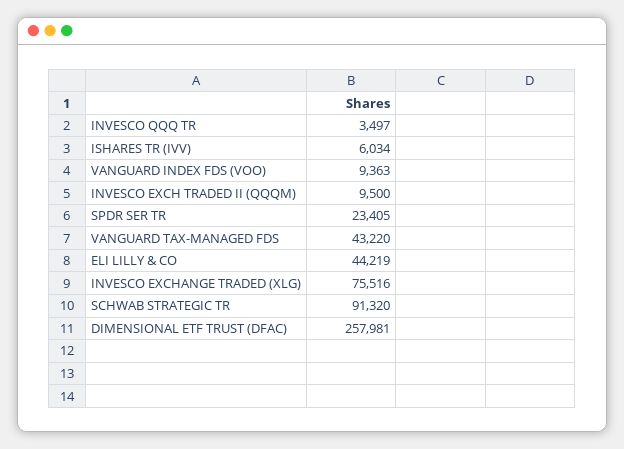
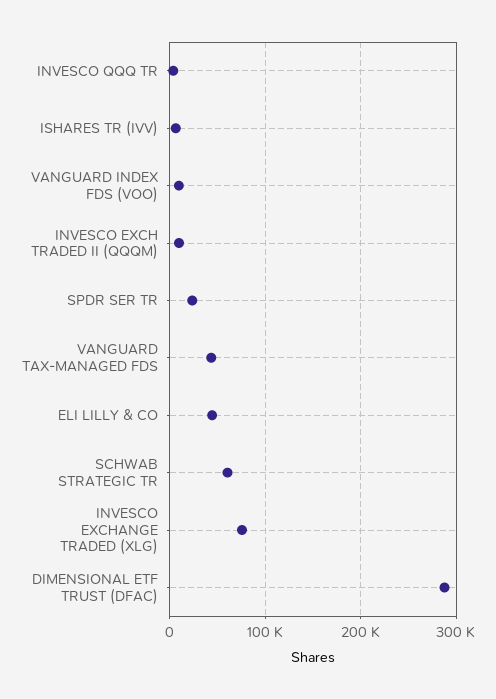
SCHWAB STRATEGIC TR: 91320 -> 60000
DIMENSIONAL ETF TRUST (DFAC): 257981 -> 290000

